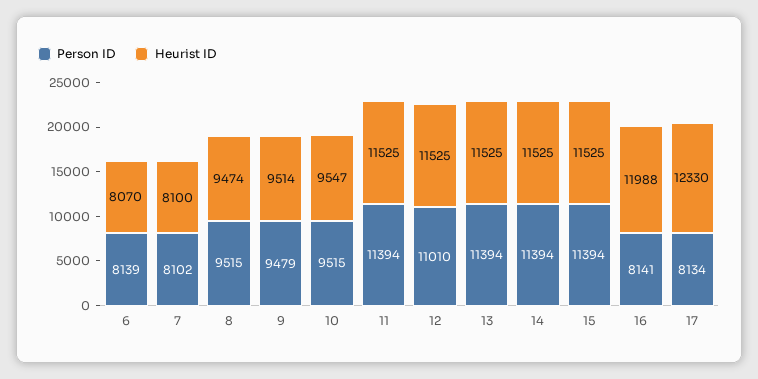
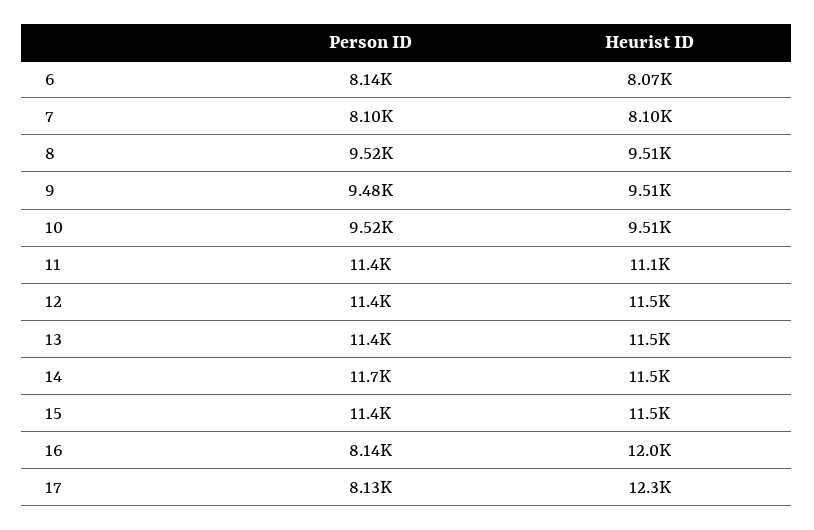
Heurist ID, 8: 9474 -> 9510
Heurist ID, 10: 9547 -> 9510
Heurist ID, 11: 11525 -> 11100
Person ID, 12: 11010 -> 11400
Person ID, 14: 11394 -> 11700

